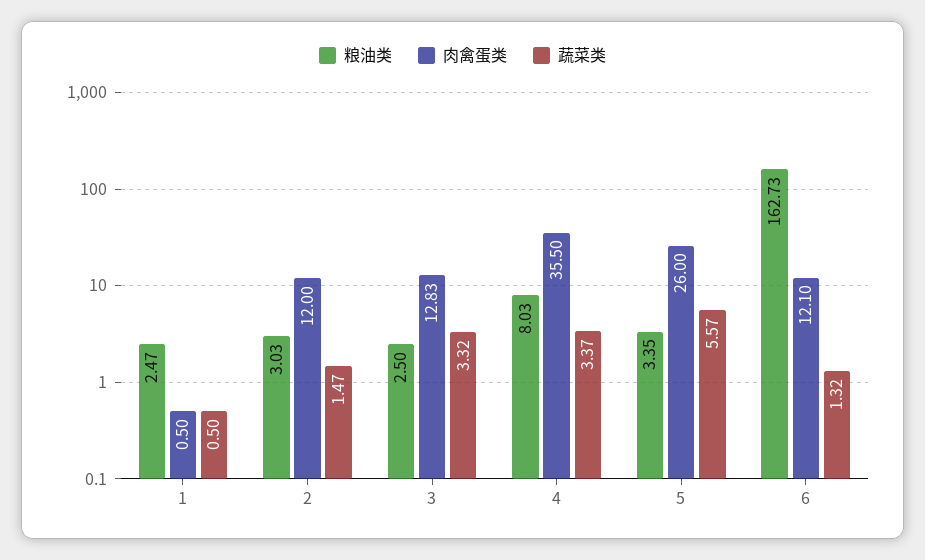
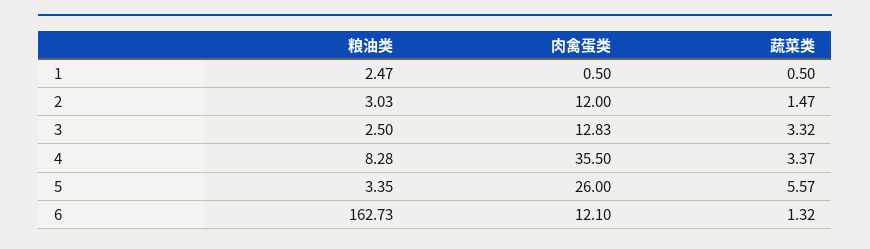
粮油类, 4: 8.03 -> 8.28

